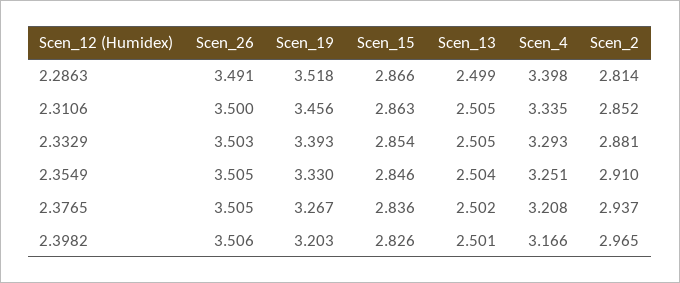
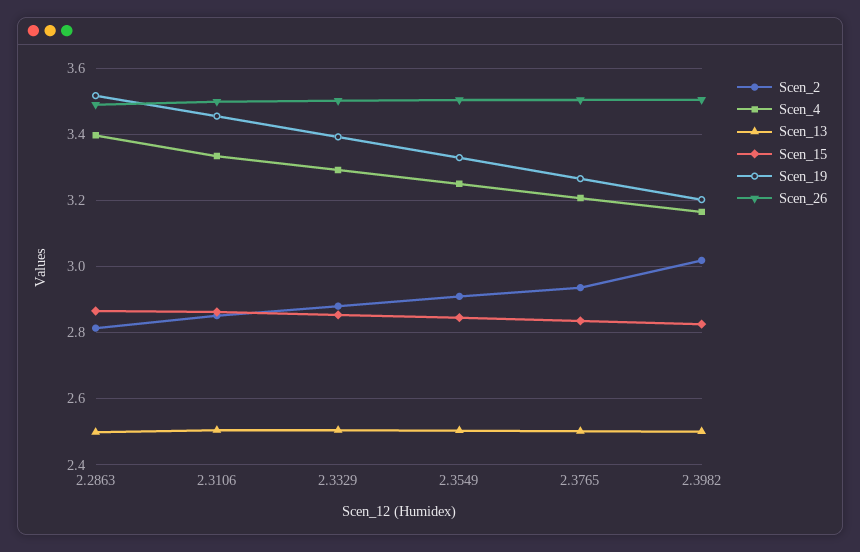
Scen_2, 2.3982: 2.965 -> 3.02

